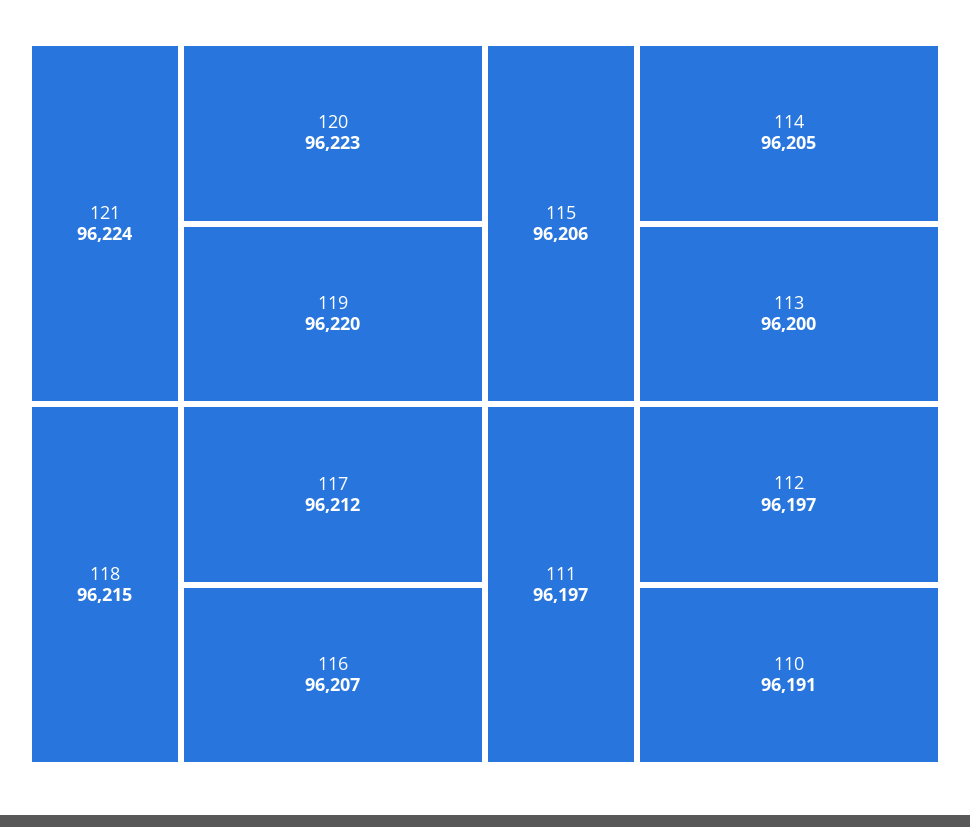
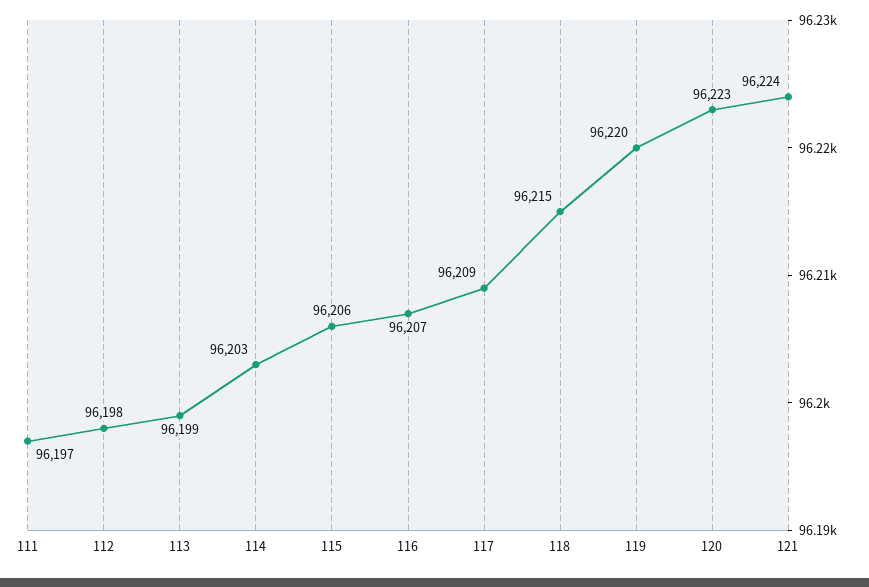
117: 96212 -> 96209
114: 96205 -> 96203
113: 96200 -> 96199
112: 96197 -> 96198
110: 96191 -> none

